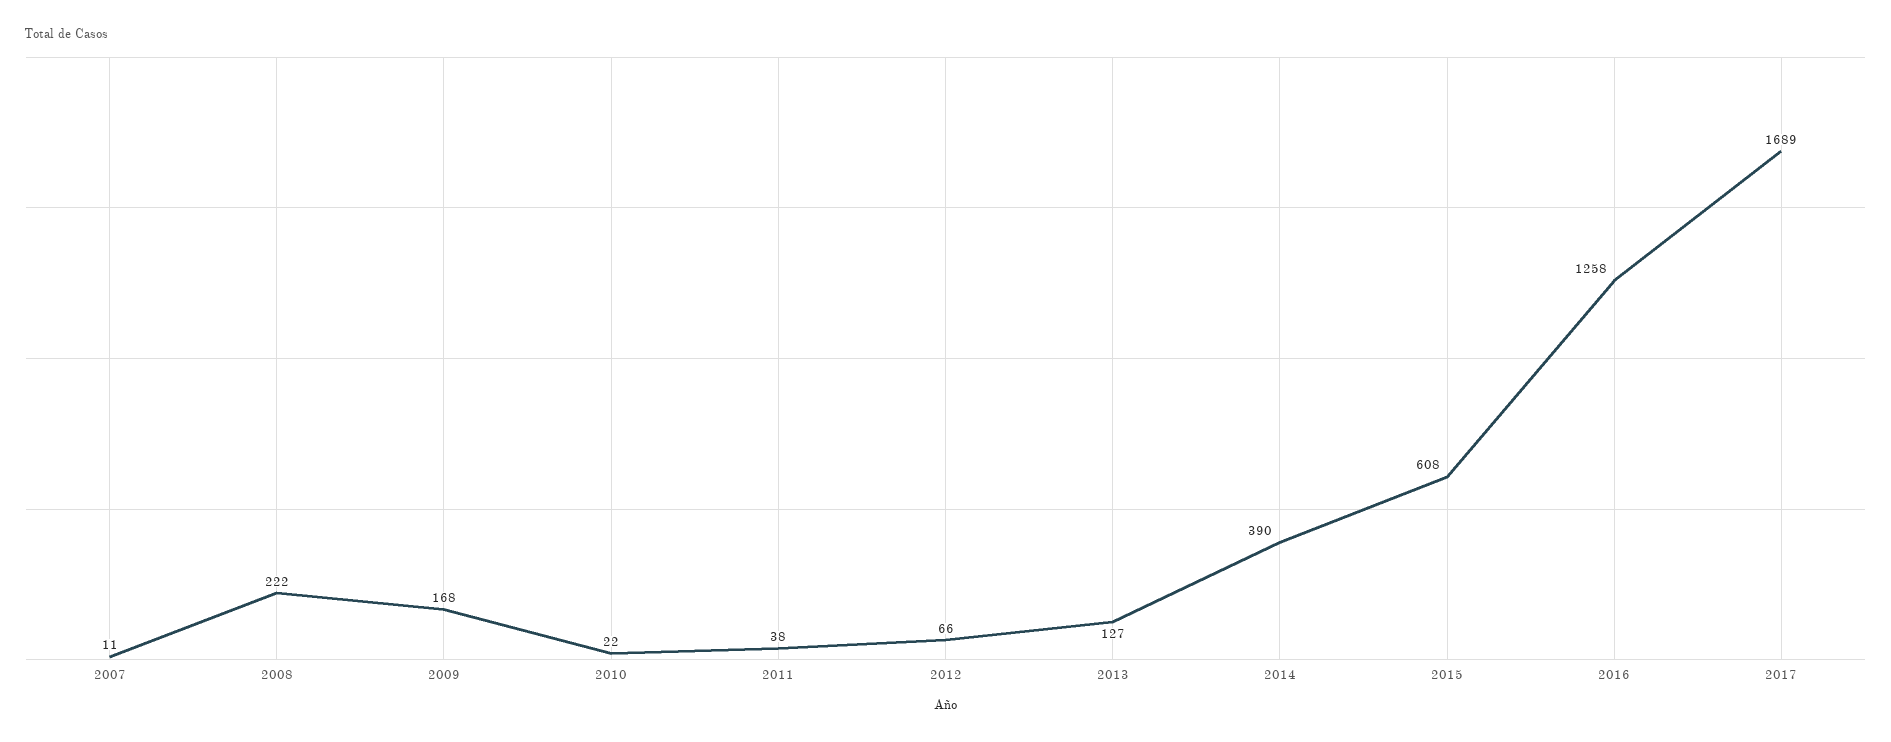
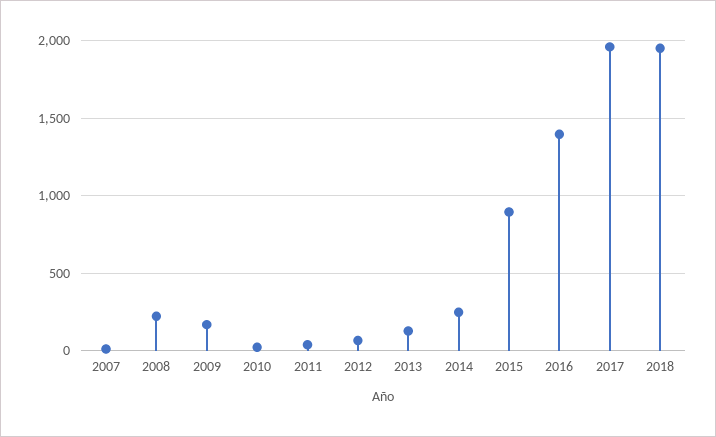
2014: 390 -> 250
2015: 608 -> 900
2016: 1258 -> 1400
2017: 1689 -> 1950
2018: none -> 1950

